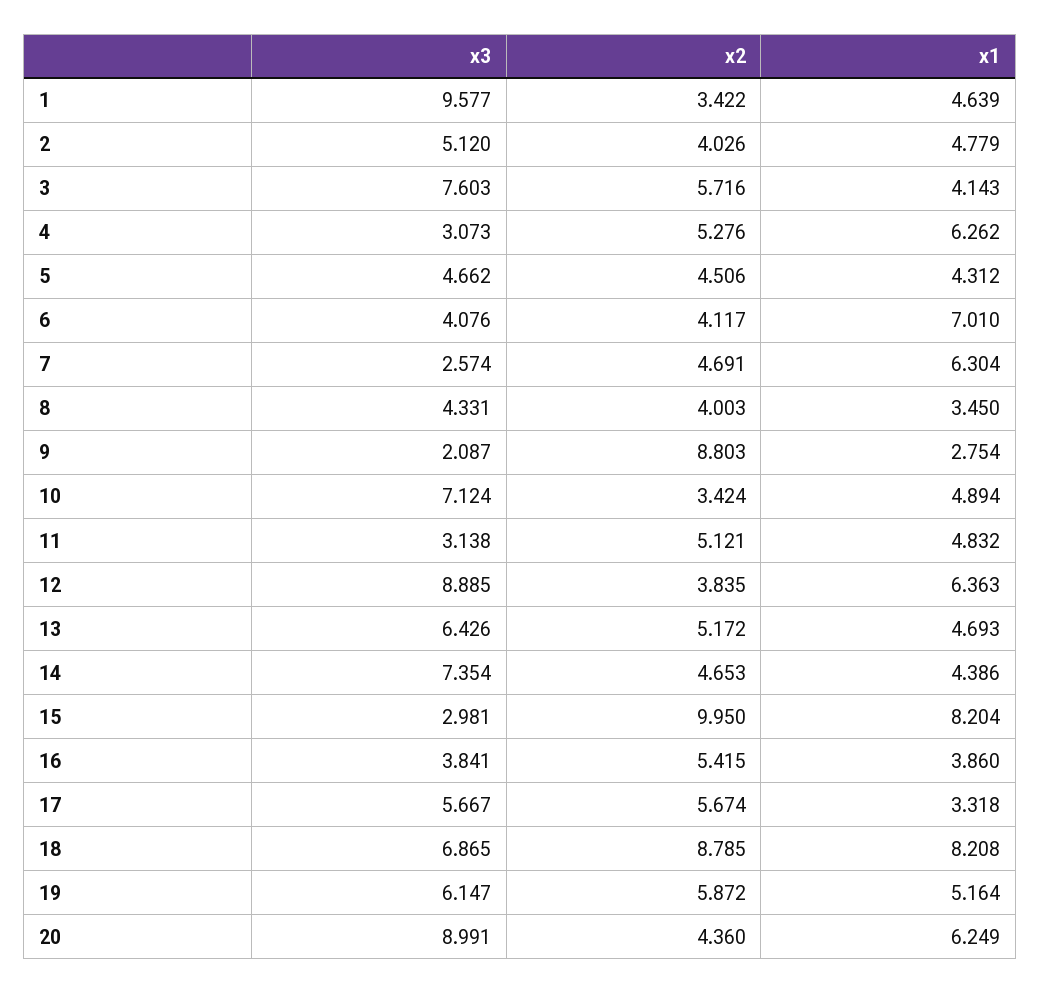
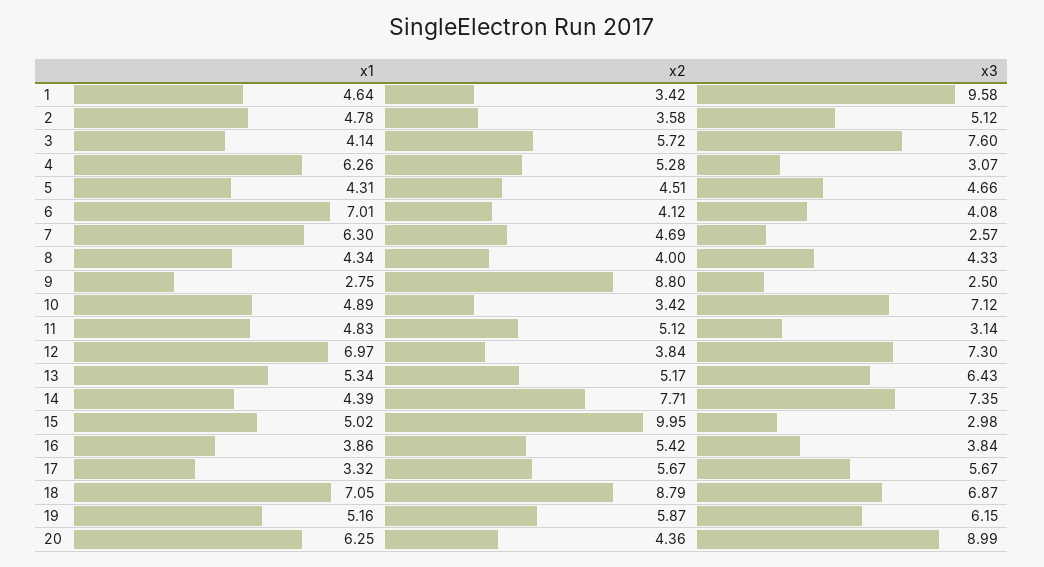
x2, 2: 4.026 -> 3.58
x1, 8: 3.45 -> 4.34
x3, 9: 2.087 -> 2.5
x3, 12: 8.885 -> 7.3
x1, 12: 6.363 -> 6.97
x1, 13: 4.693 -> 5.34
x2, 14: 4.653 -> 7.71
x1, 15: 8.204 -> 5.02
x1, 18: 8.208 -> 7.05

